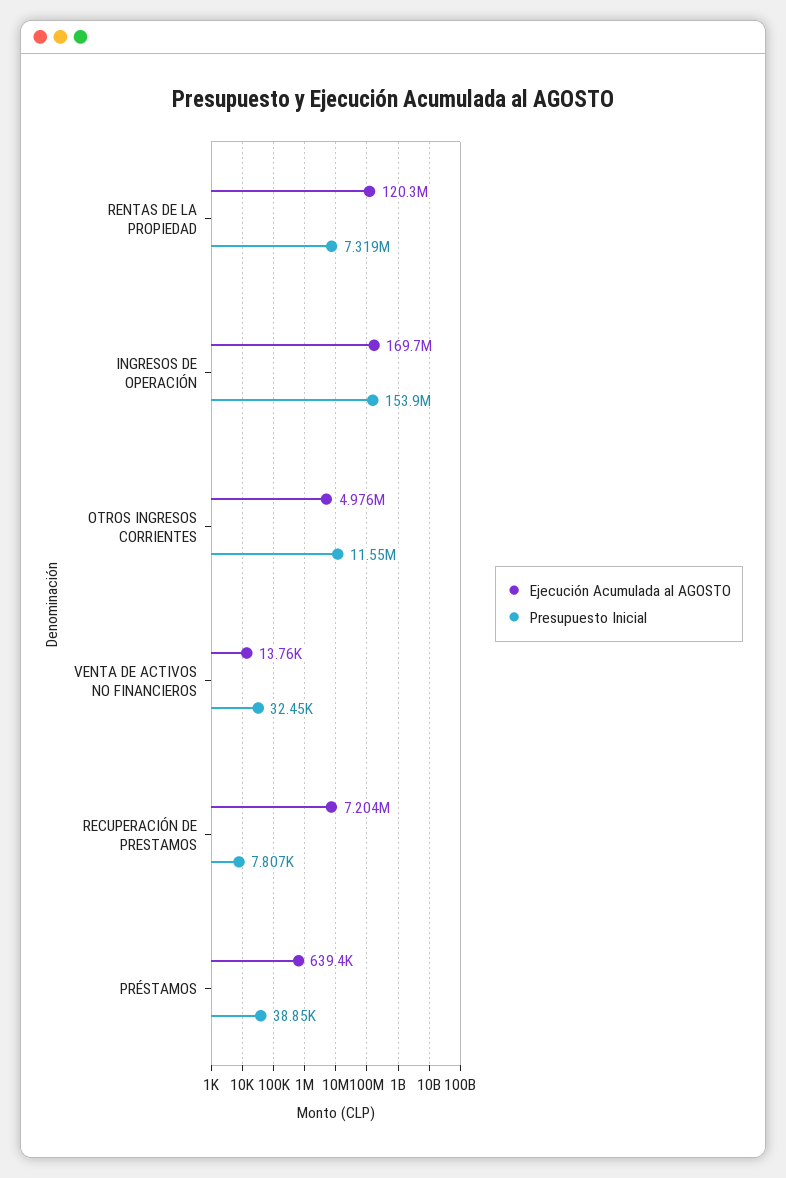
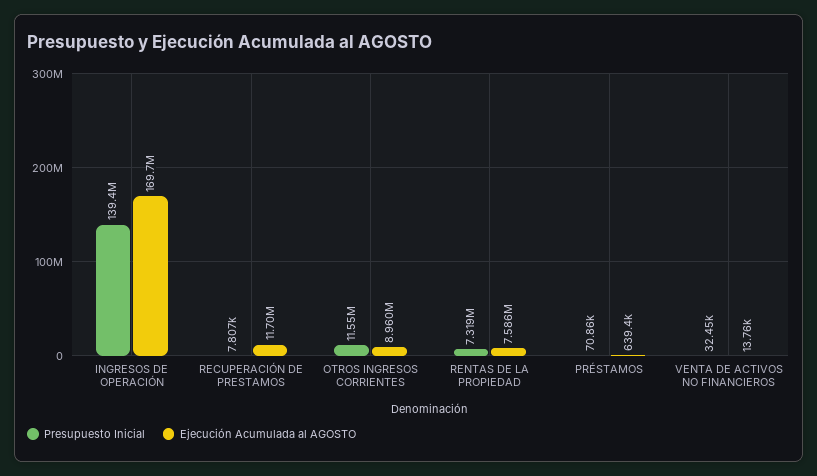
Ejecución Acumulada al AGOSTO, RENTAS DE LA PROPIEDAD: 120300000 -> 7586000
Presupuesto Inicial, INGRESOS DE OPERACIÓN: 153900000 -> 139400000
Ejecución Acumulada al AGOSTO, OTROS INGRESOS CORRIENTES: 4976000 -> 8960000
Ejecución Acumulada al AGOSTO, RECUPERACIÓN DE PRESTAMOS: 7204000 -> 11700000
Presupuesto Inicial, PRÉSTAMOS: 38850 -> 70860

